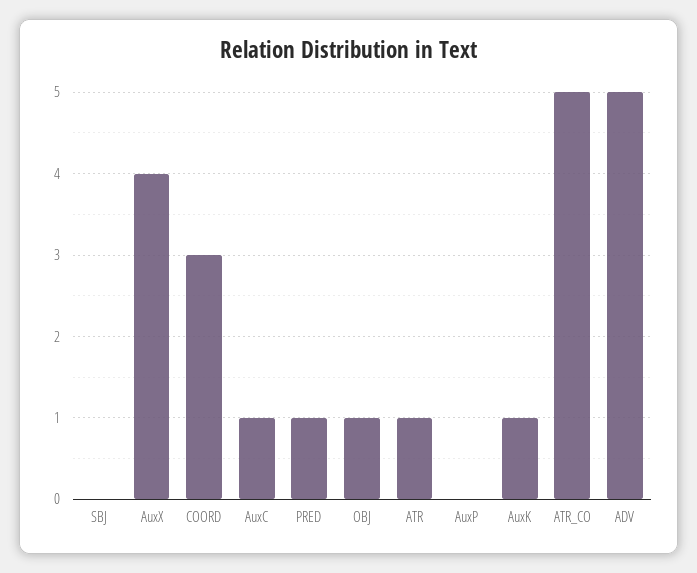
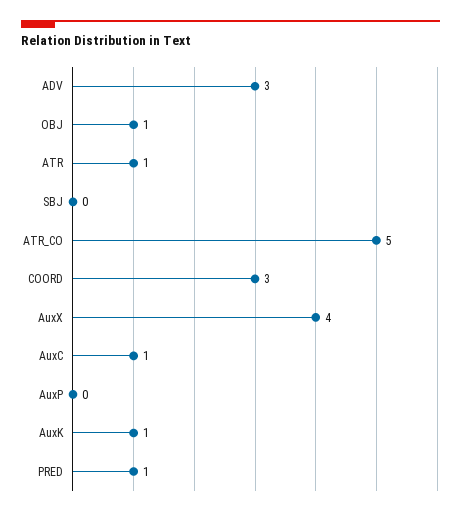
ADV: 5 -> 3

